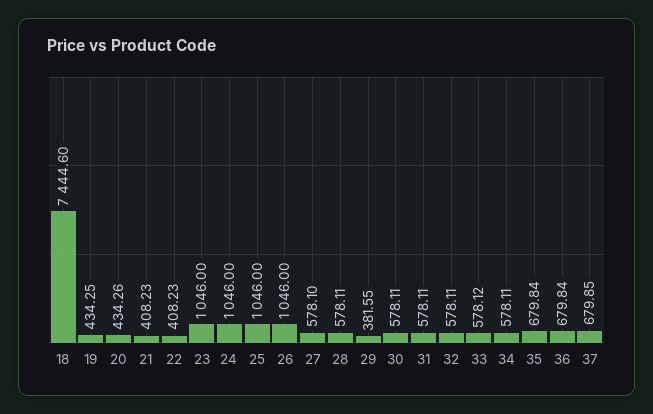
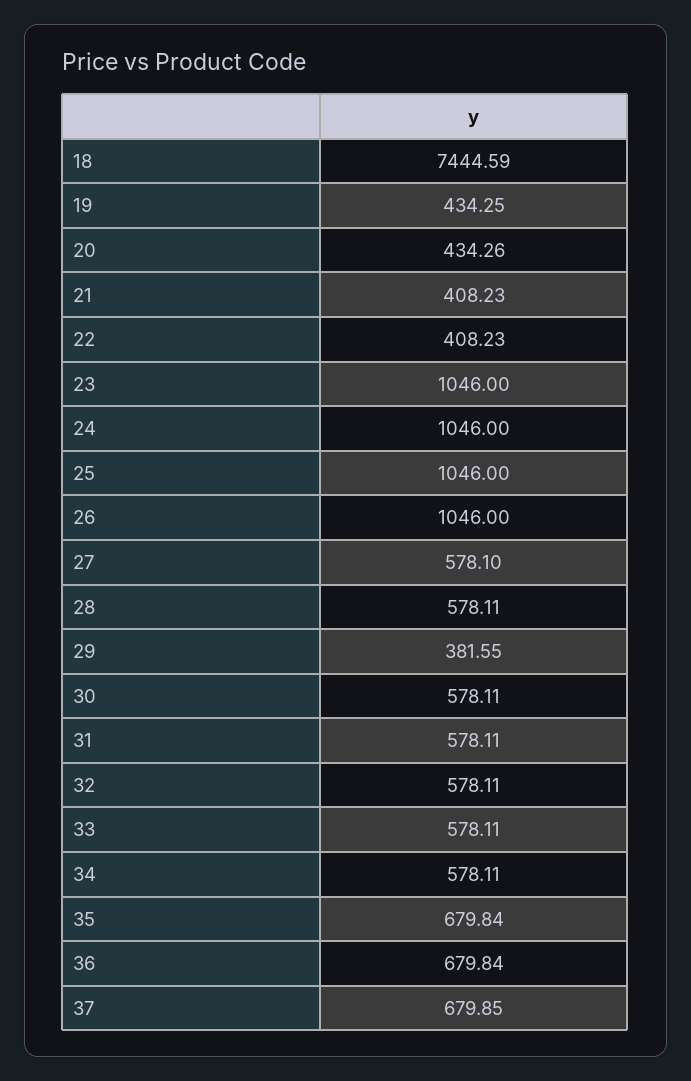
18: 7444.6 -> 7444.59
33: 578.12 -> 578.11

